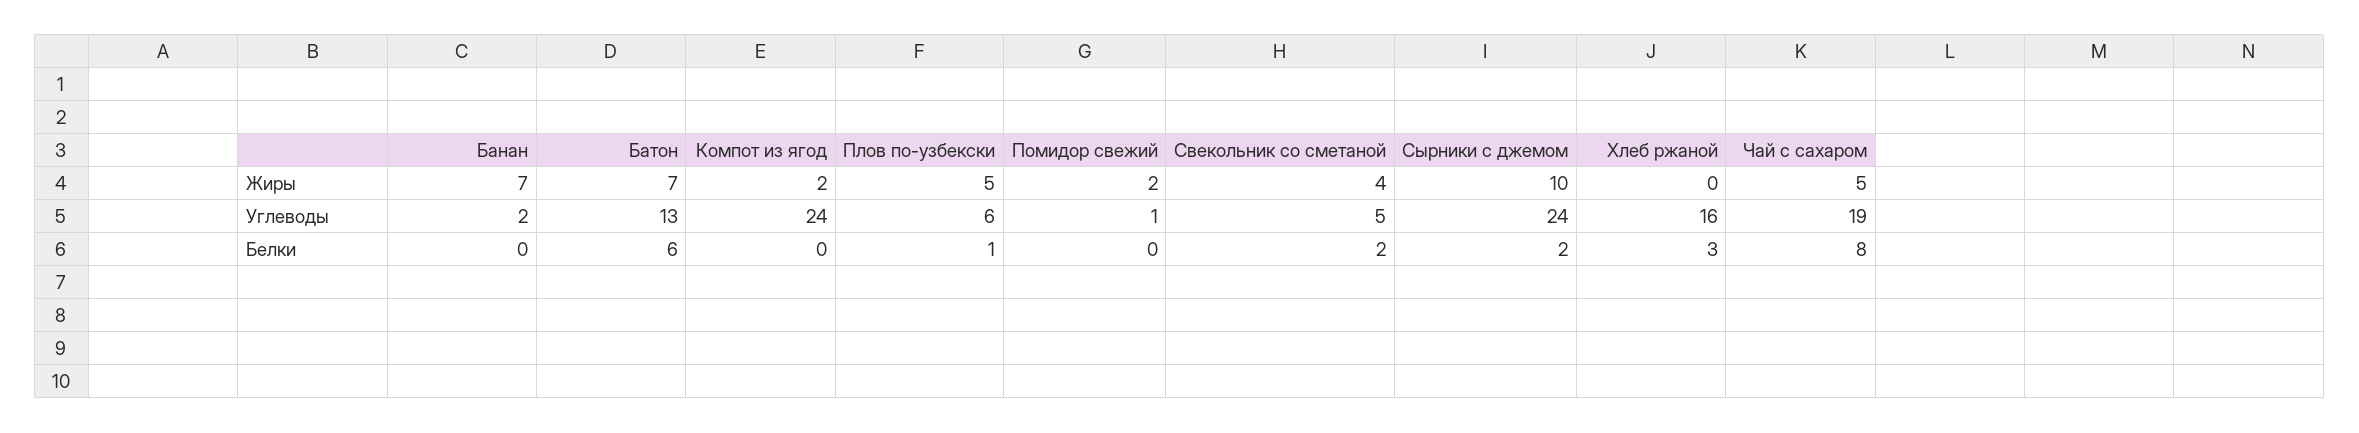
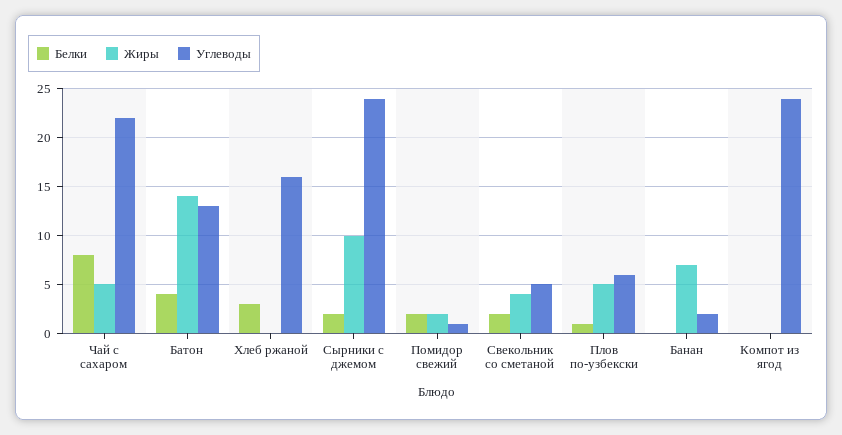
Жиры, Батон: 7 -> 14
Жиры, Компот из ягод: 2 -> 0
Углеводы, Чай с сахаром: 19 -> 22
Белки, Батон: 6 -> 4
Белки, Помидор свежий: 0 -> 2

